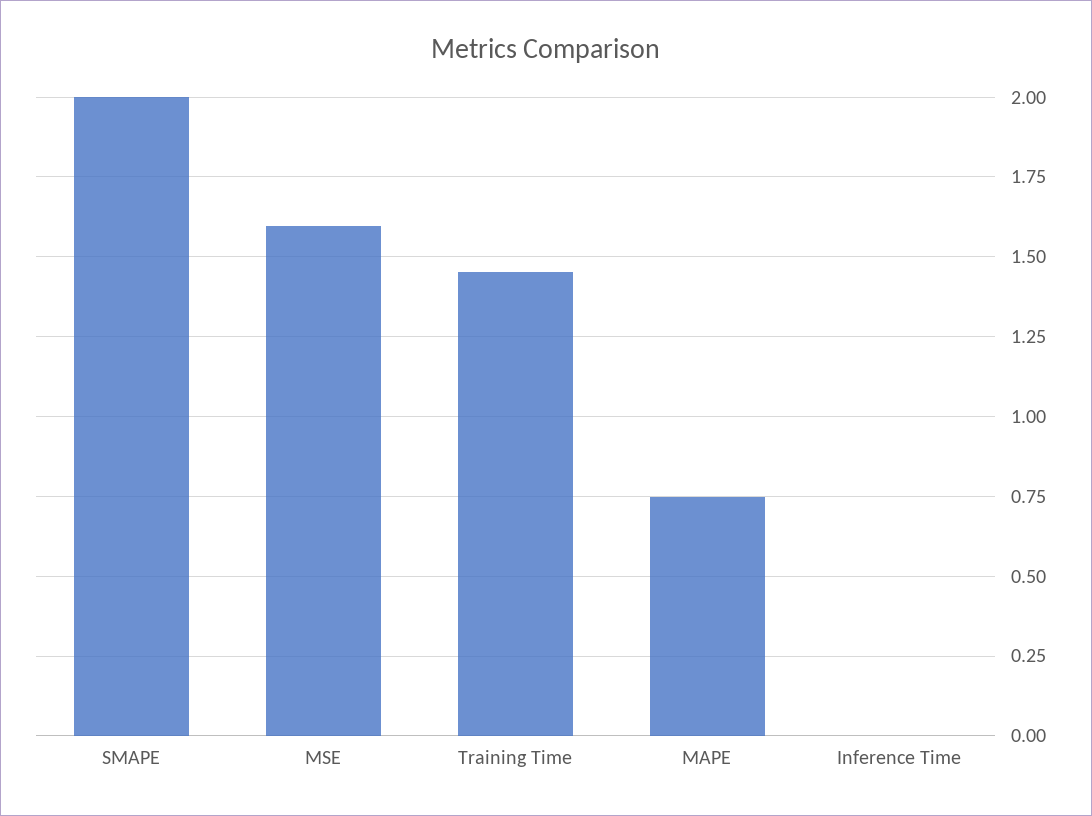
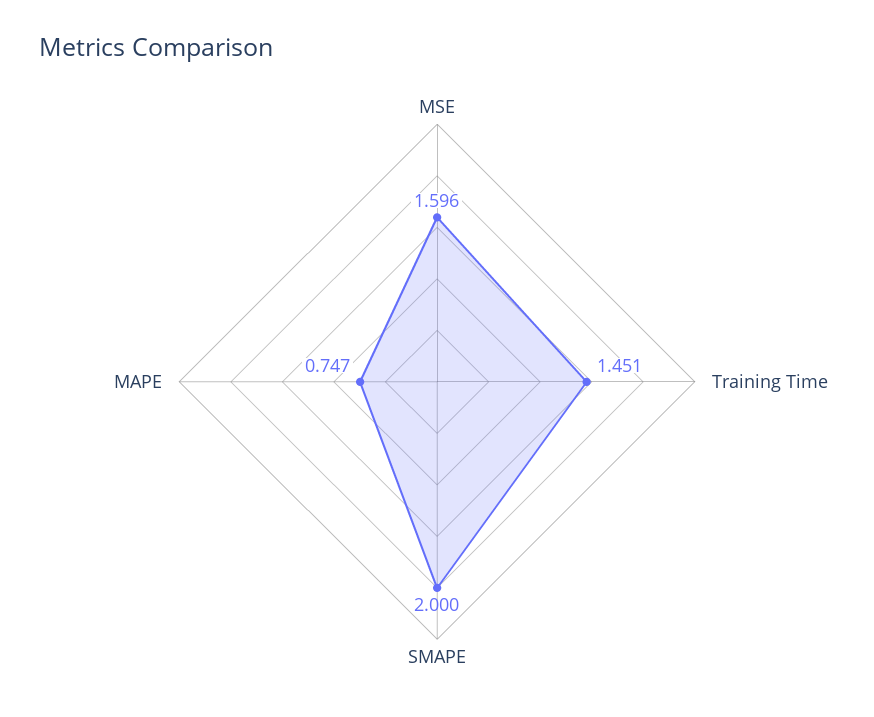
Inference Time: 0 -> none

